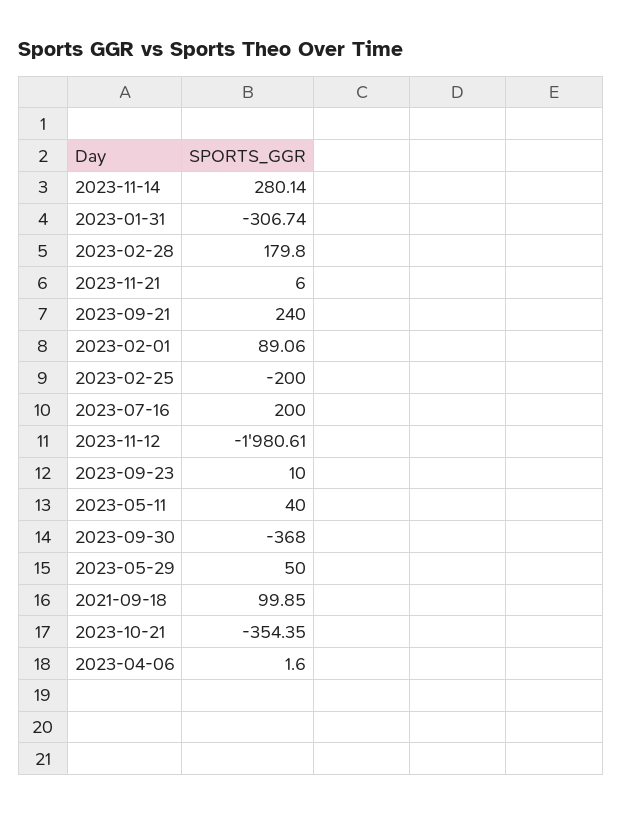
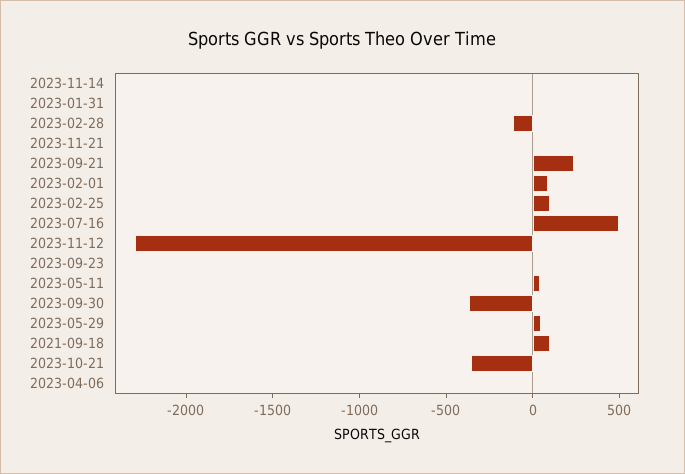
2023-11-14: 280.14 -> 0
2023-01-31: -306.74 -> 0
2023-02-28: 179.8 -> -100
2023-02-25: -200 -> 100
2023-07-16: 200 -> 500
2023-11-12: -1980.61 -> -2300

